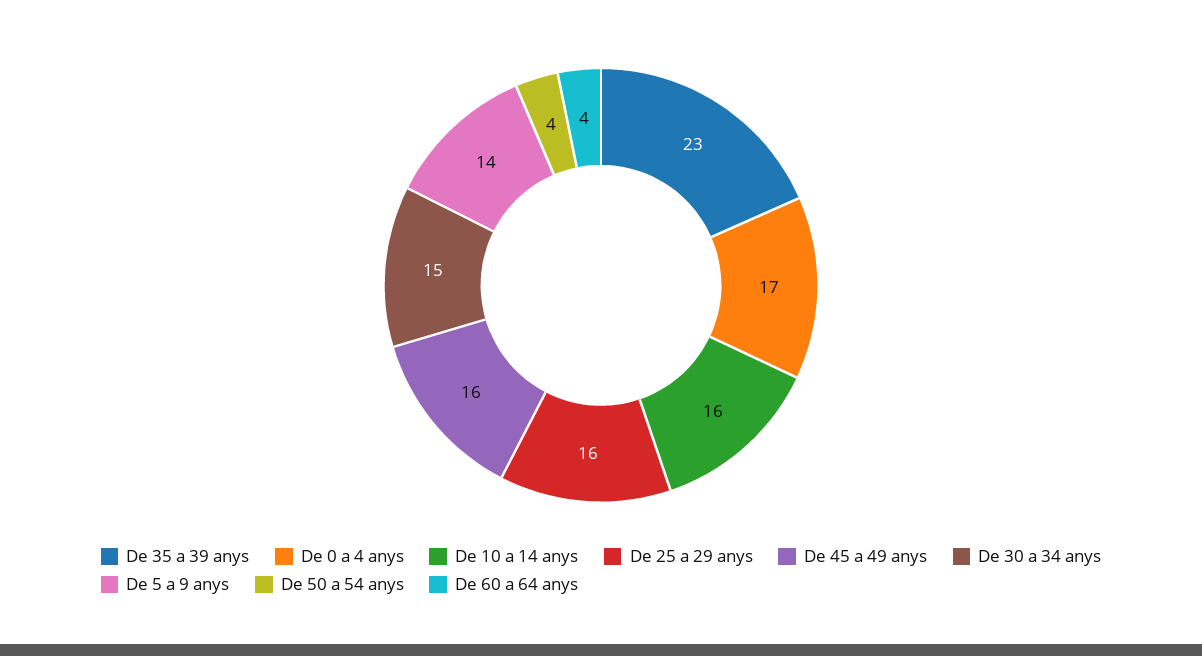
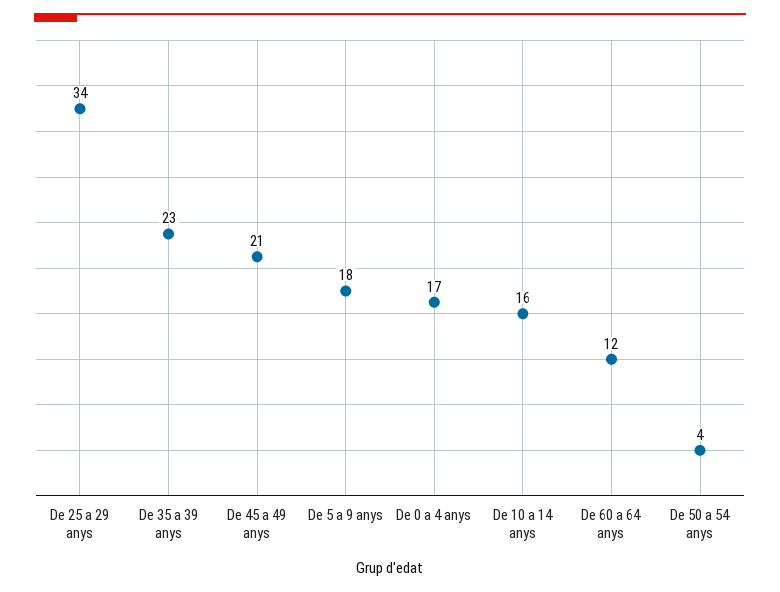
De 25 a 29 anys: 16 -> 34
De 45 a 49 anys: 16 -> 21
De 30 a 34 anys: 15 -> none
De 5 a 9 anys: 14 -> 18
De 60 a 64 anys: 4 -> 12

